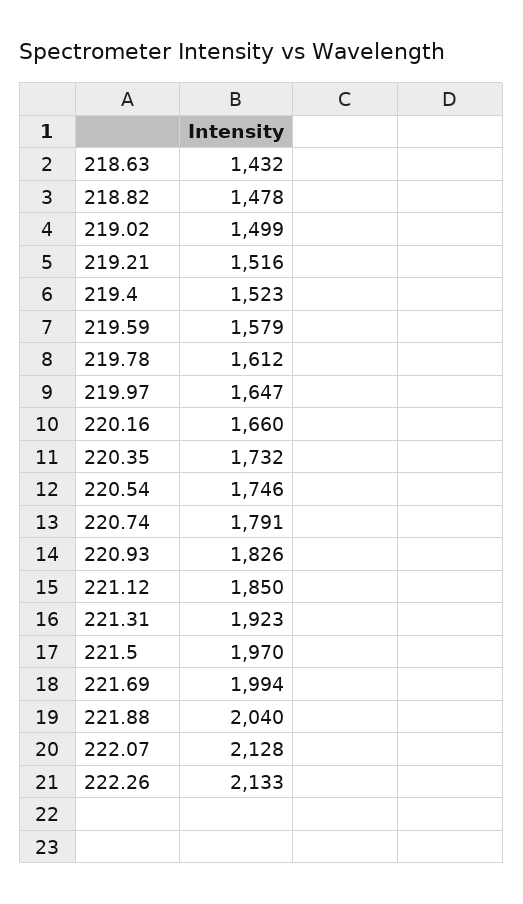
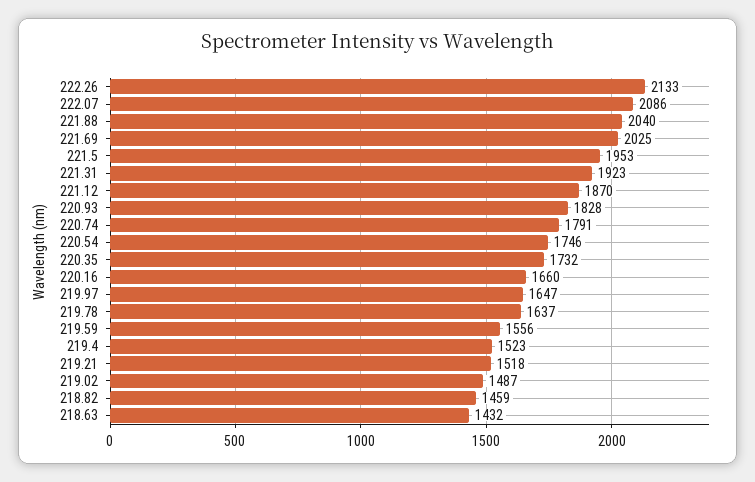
218.82: 1478 -> 1459
219.02: 1499 -> 1487
219.21: 1516 -> 1518
219.59: 1579 -> 1556
219.78: 1612 -> 1637
220.93: 1826 -> 1828
221.12: 1850 -> 1870
221.5: 1970 -> 1953
221.69: 1994 -> 2025
222.07: 2128 -> 2086

